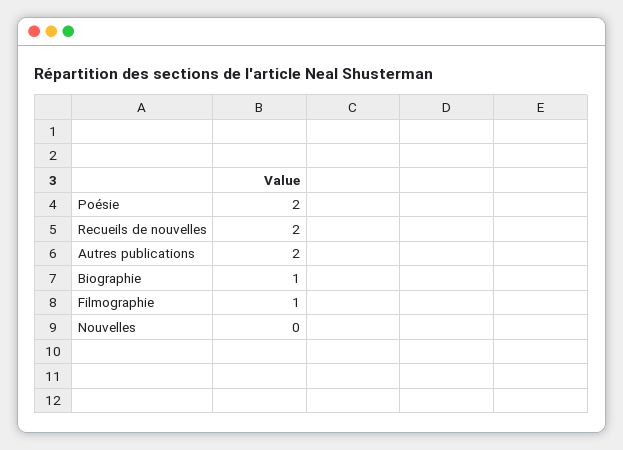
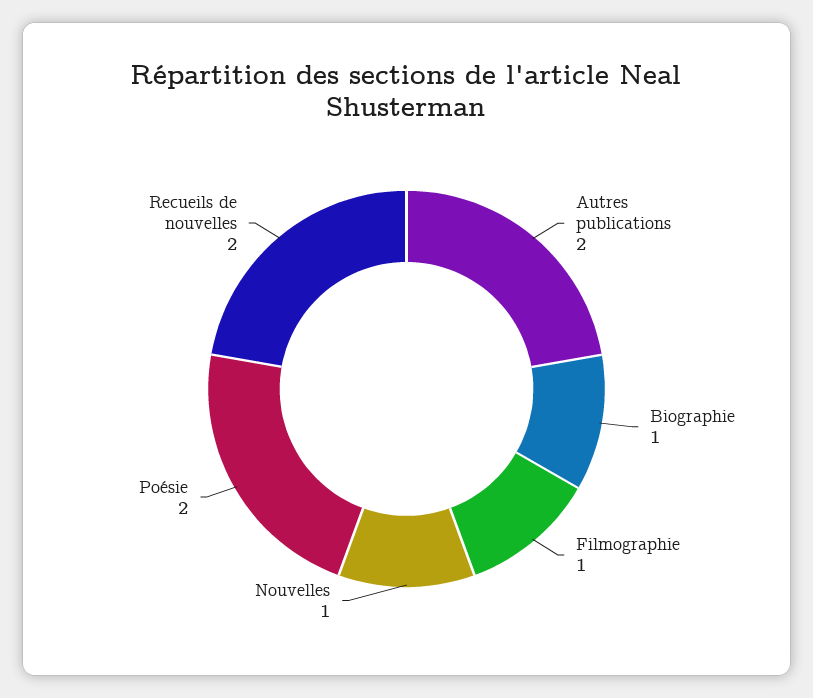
Nouvelles: 0 -> 1

